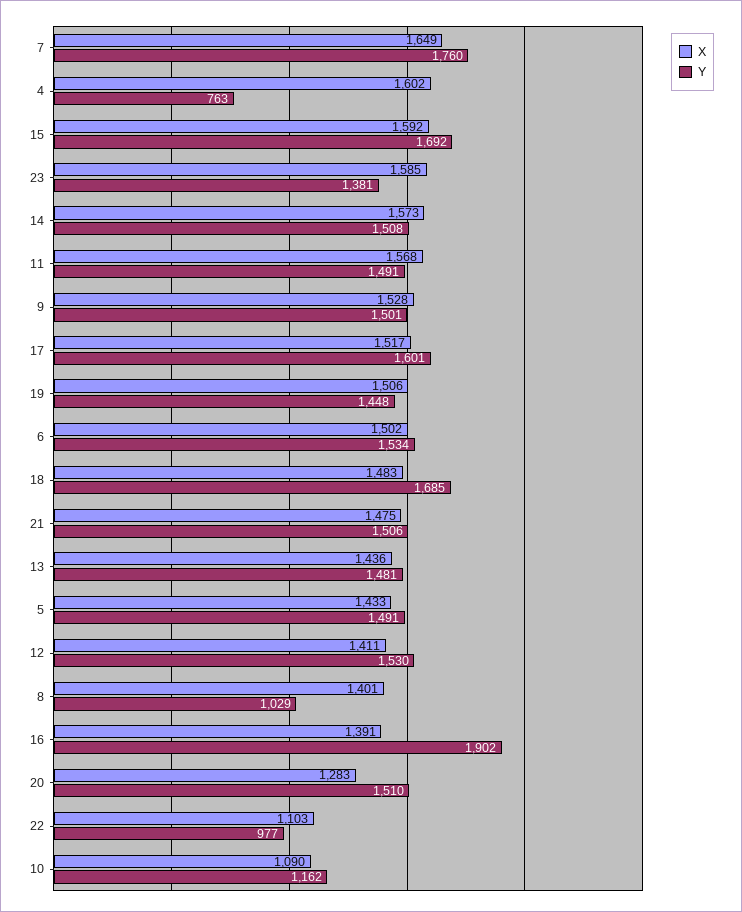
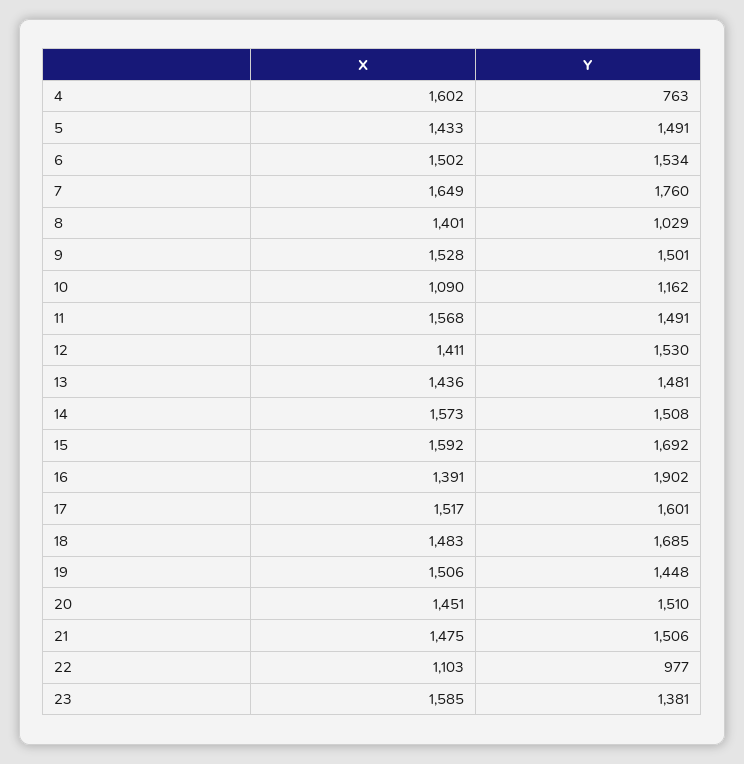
X, 20: 1283 -> 1451

